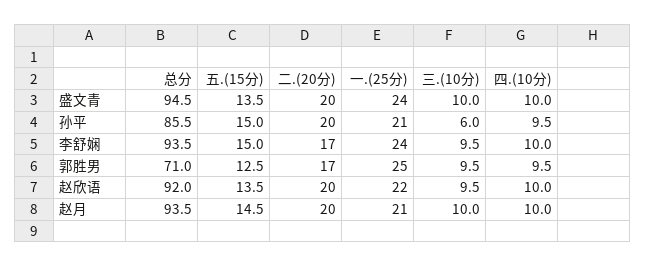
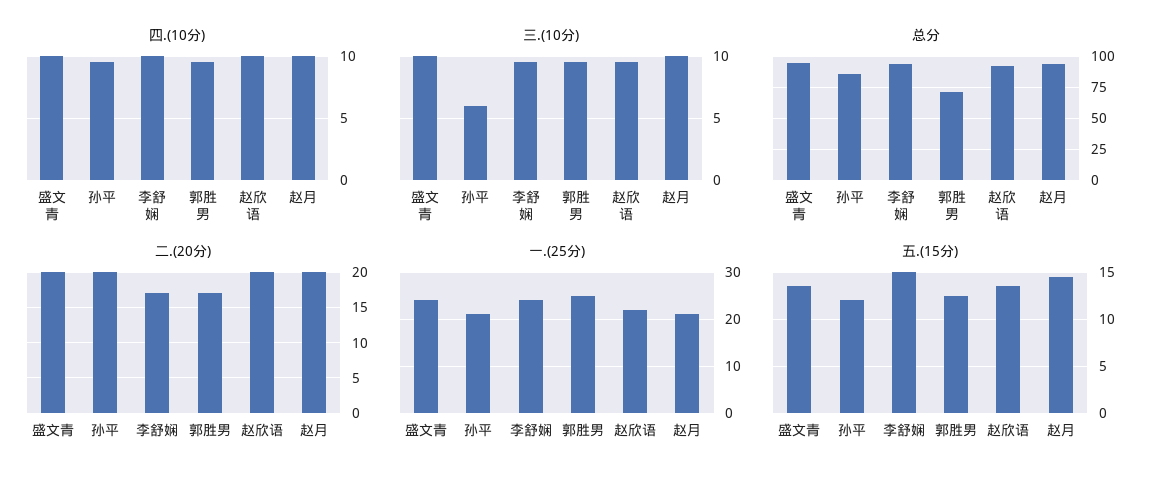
五.(15分), 孙平: 15 -> 12

